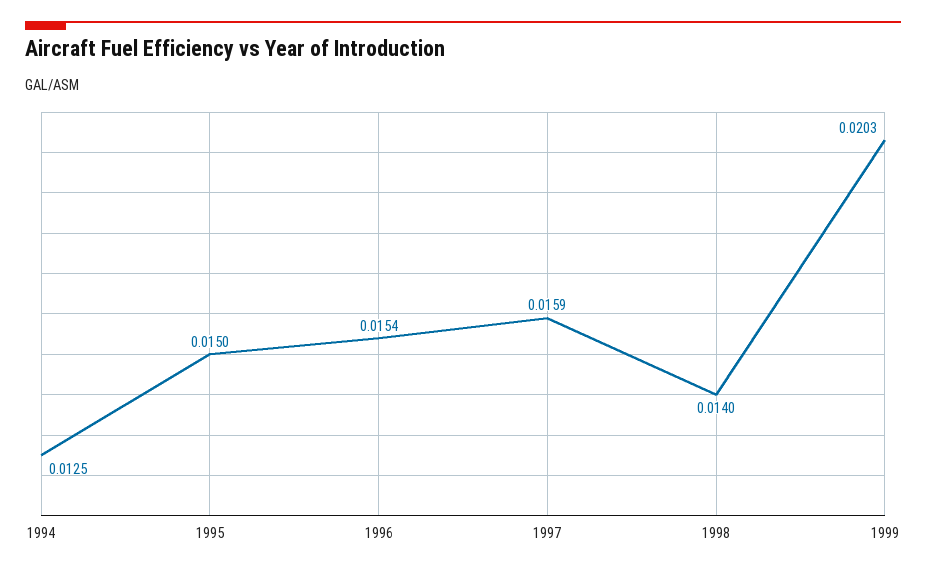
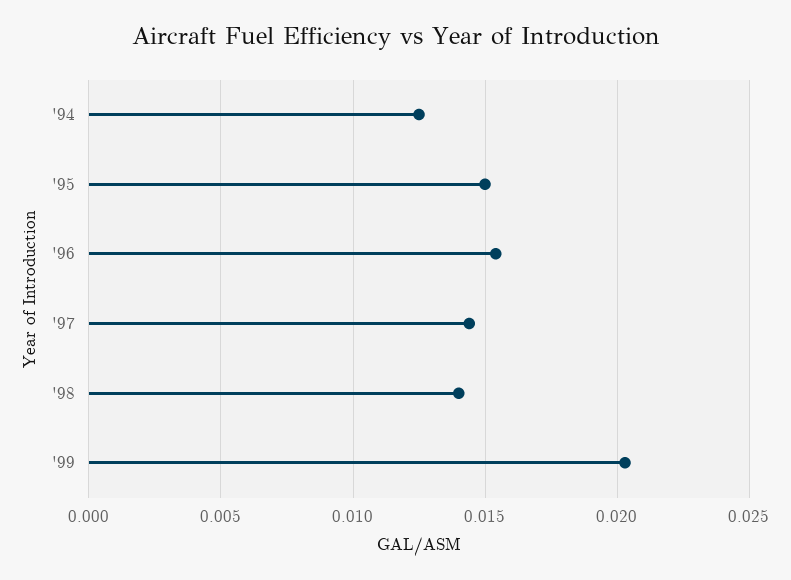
1997: 0.0159 -> 0.0145

